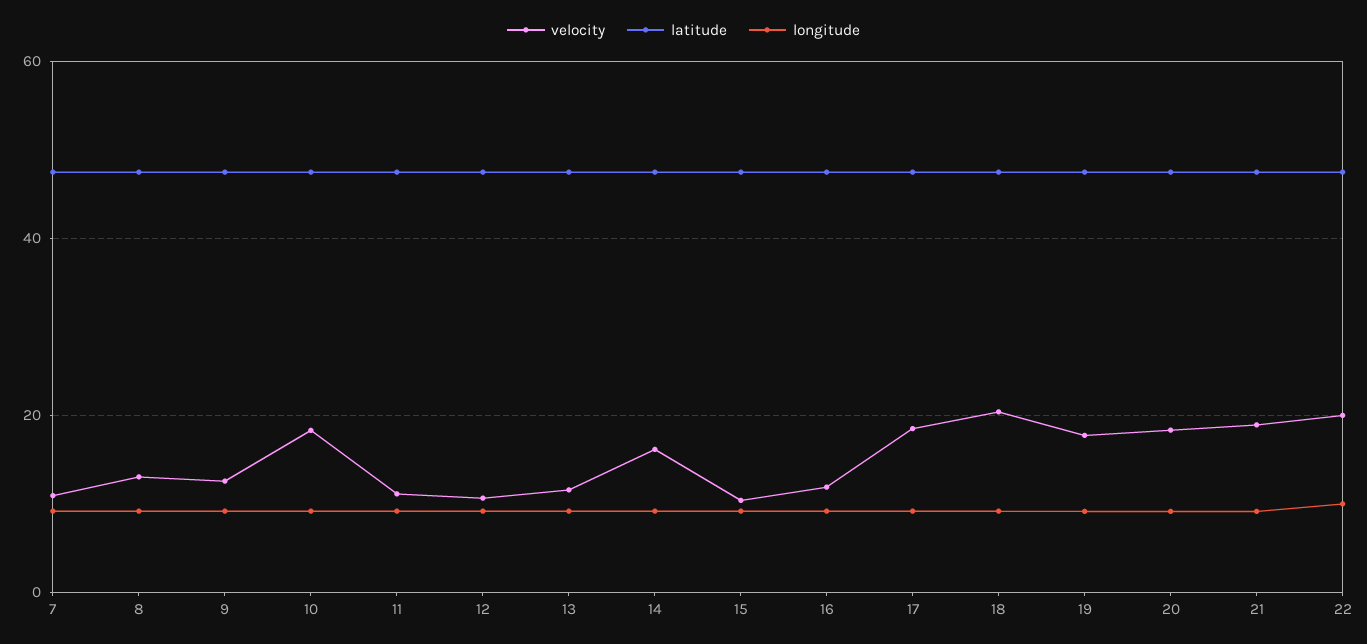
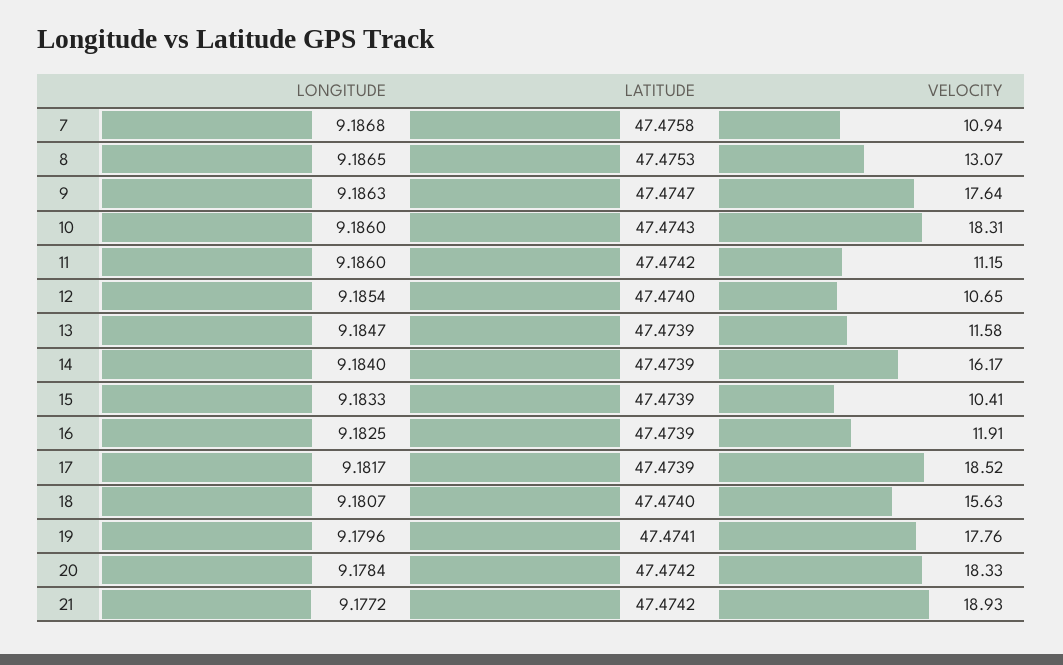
velocity, 9: 12 -> 17.64
velocity, 18: 20 -> 15.63
velocity, 22: 20 -> none
latitude, 22: 48 -> none
longitude, 22: 10 -> none

